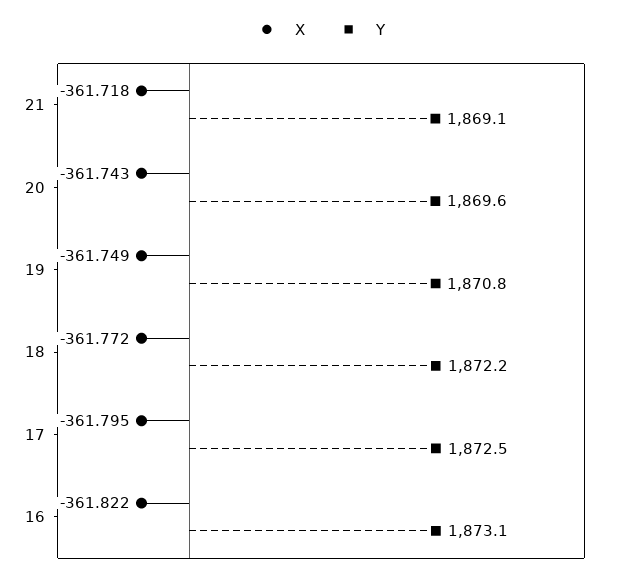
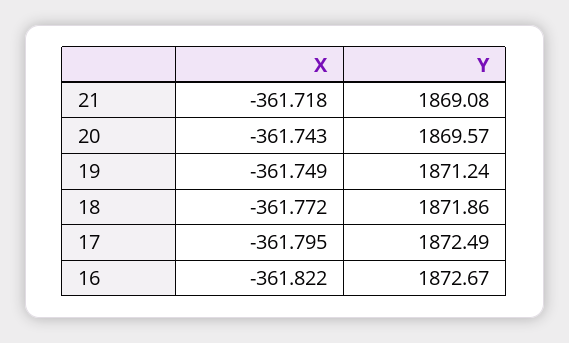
Y, 19: 1870.8 -> 1871.24
Y, 18: 1872.2 -> 1871.86
Y, 16: 1873.1 -> 1872.67

